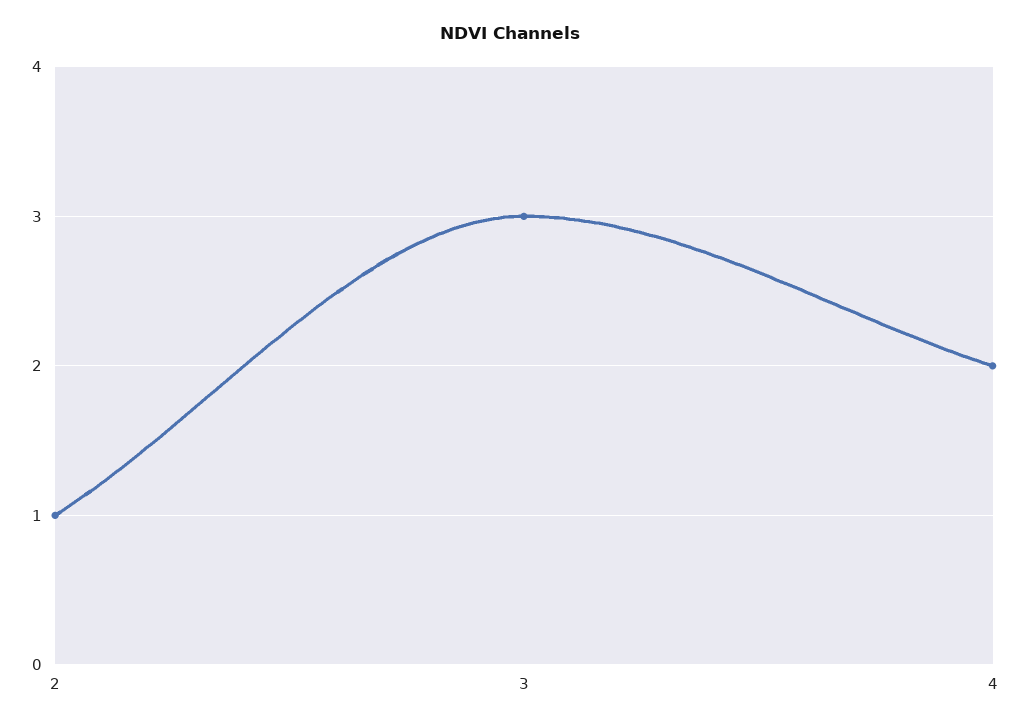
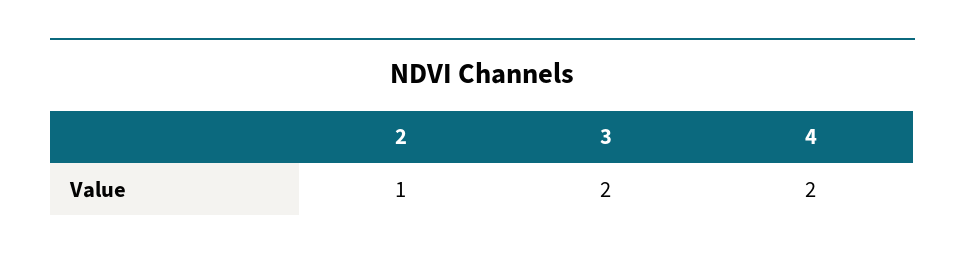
3: 3 -> 2

